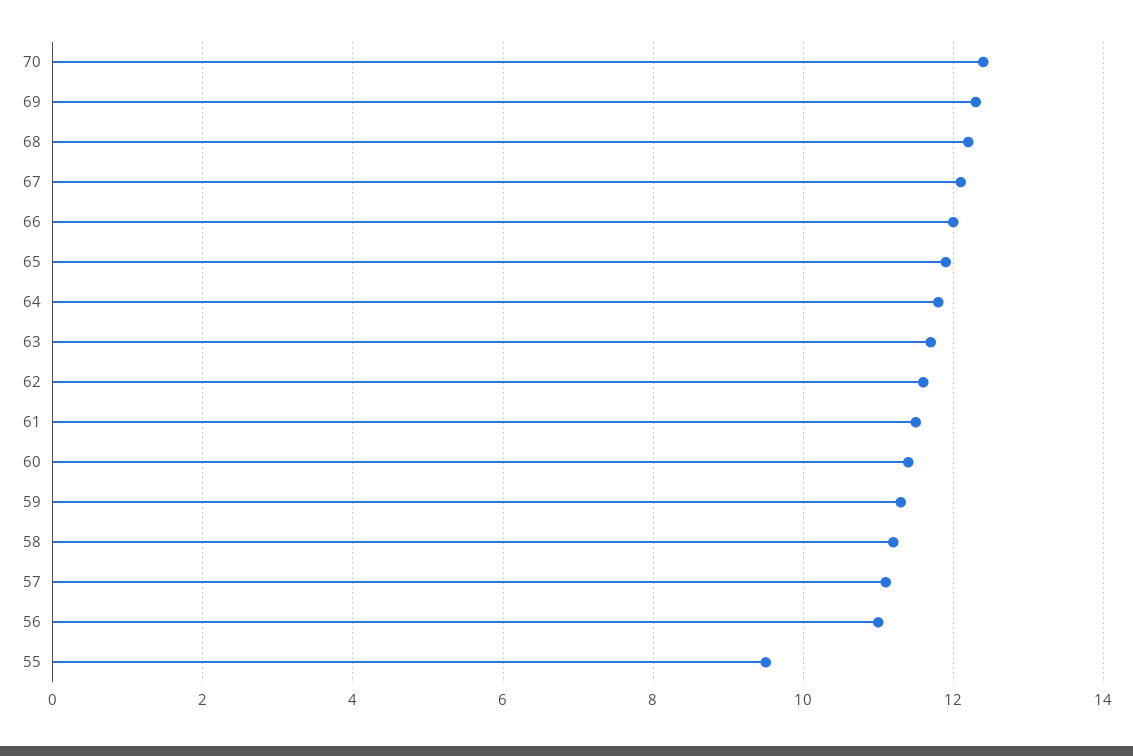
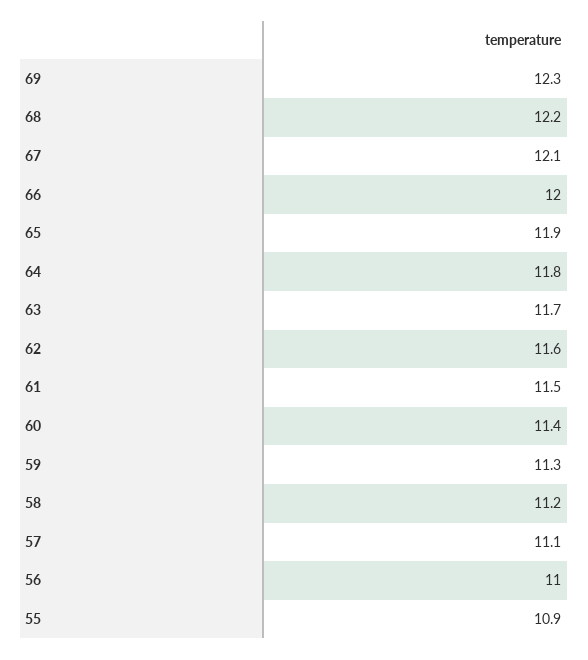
70: 12.5 -> none
55: 9.5 -> 10.9

